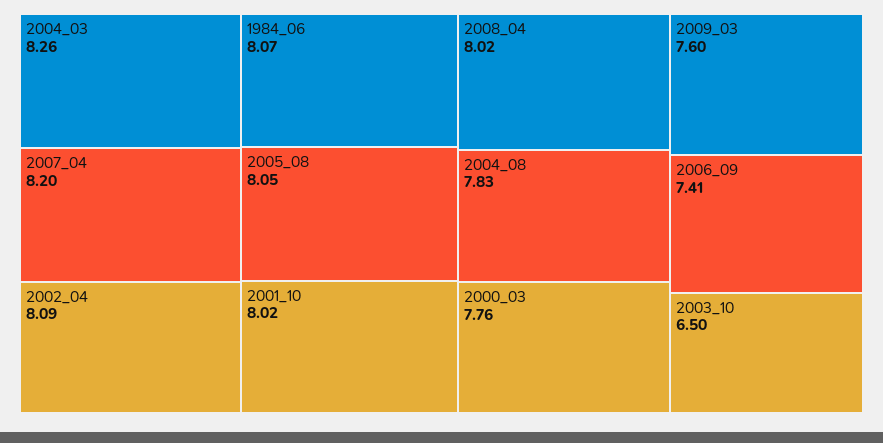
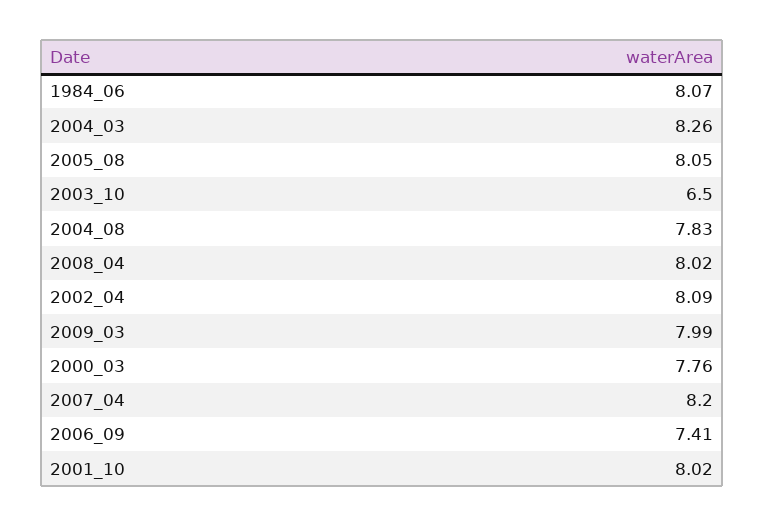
2009_03: 7.6 -> 7.99

